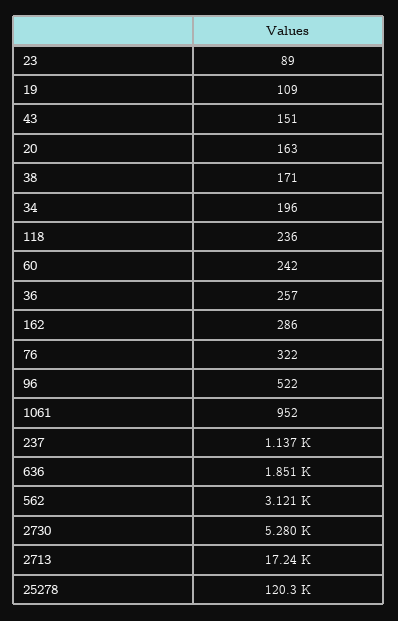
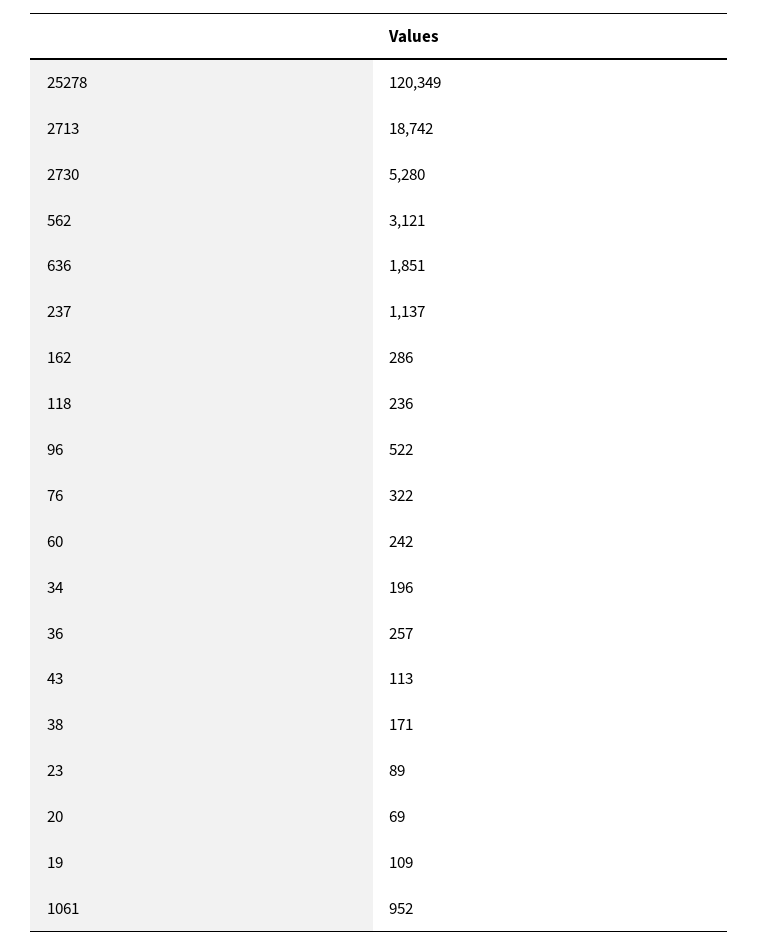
43: 151 -> 113
20: 163 -> 69
2713: 17240 -> 18742

